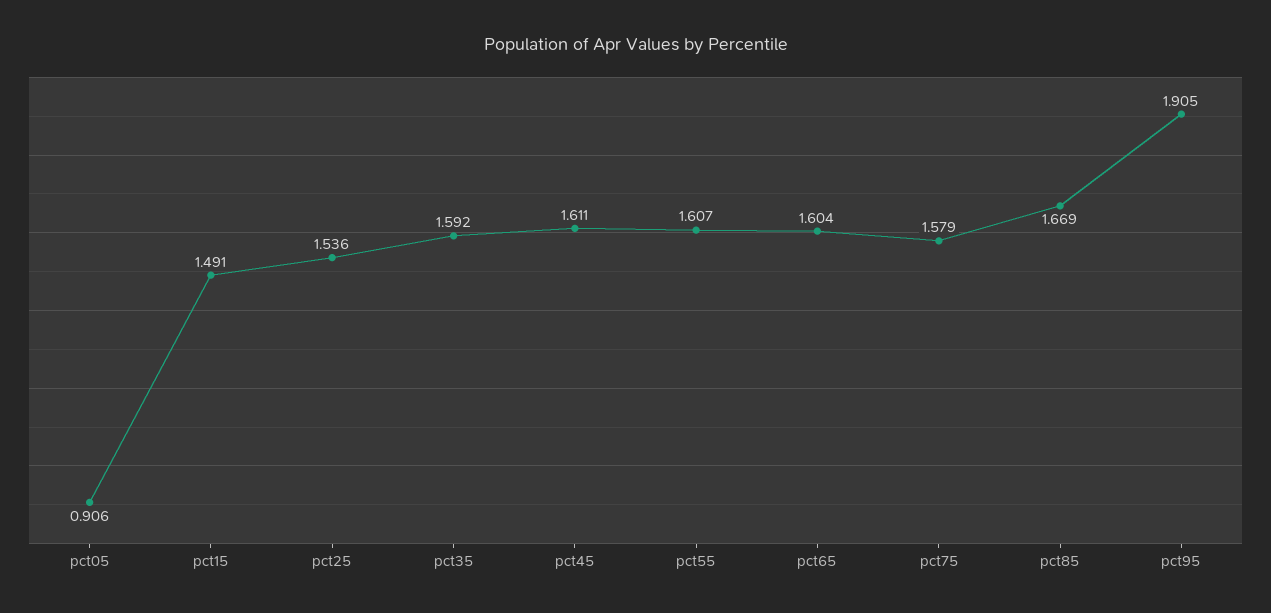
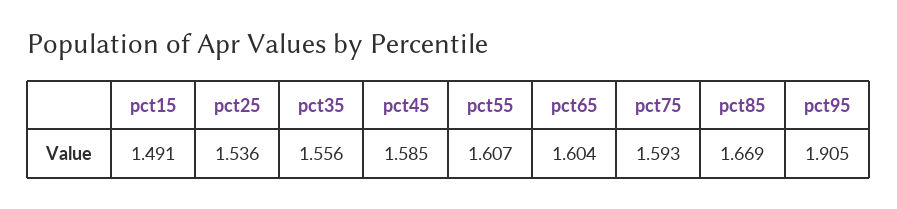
pct05: 0.906 -> none
pct35: 1.592 -> 1.556
pct45: 1.611 -> 1.585
pct75: 1.579 -> 1.593

